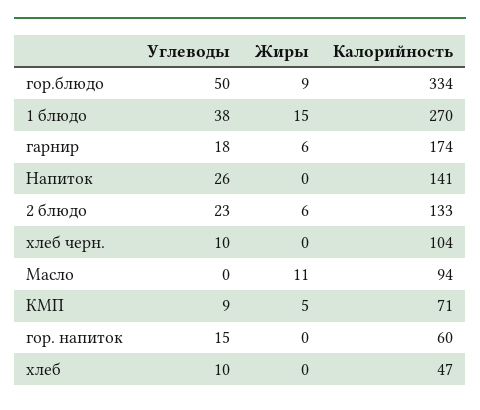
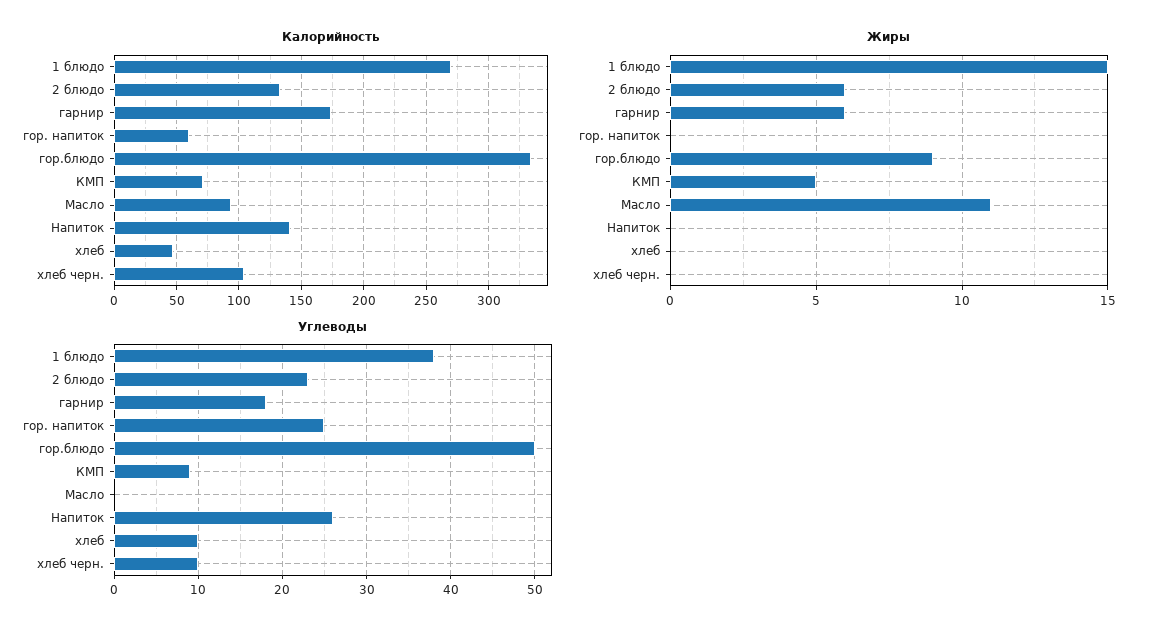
Углеводы, гор. напиток: 15 -> 25

